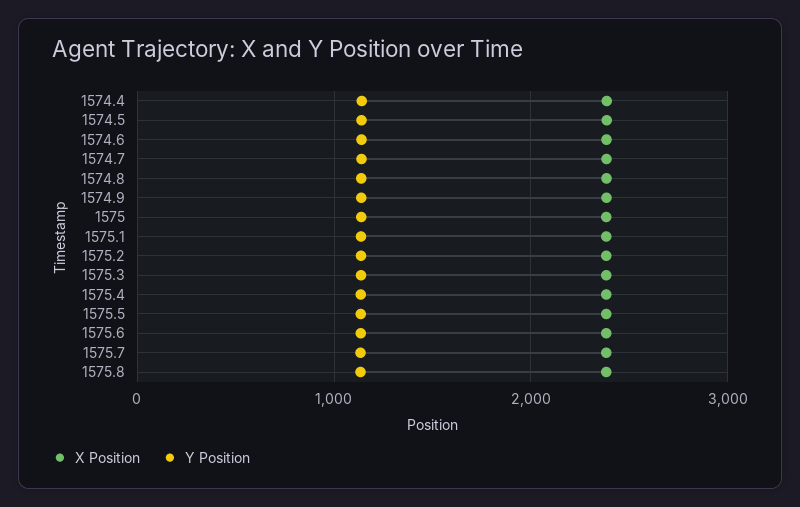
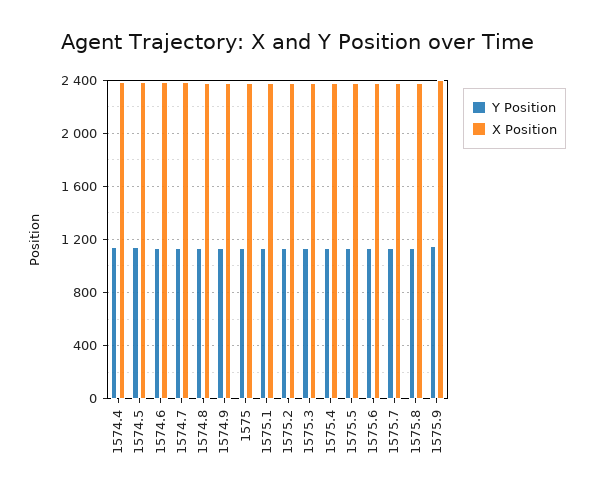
Y Position, 1575.9: none -> 1150
X Position, 1575.9: none -> 2400

